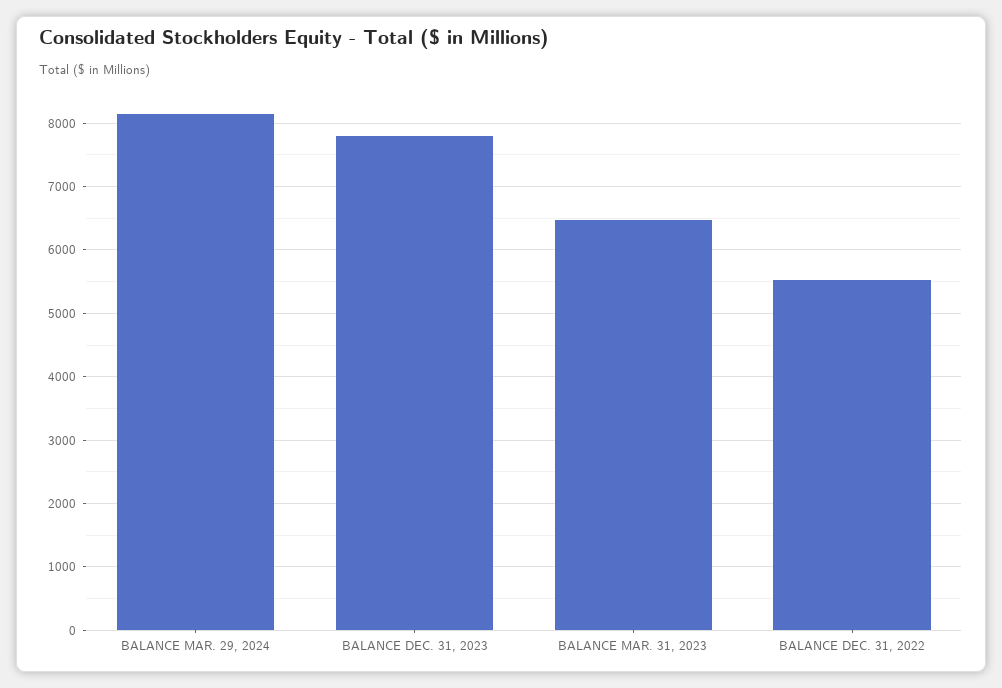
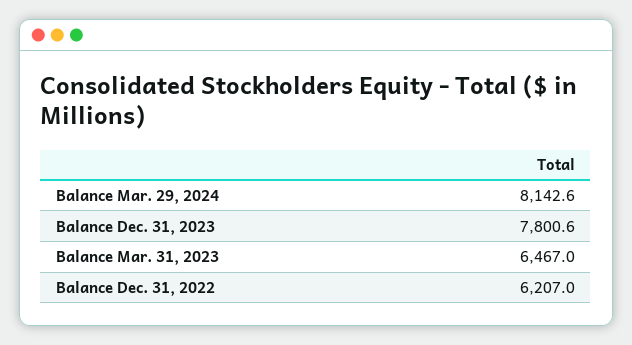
BALANCE DEC. 31, 2022: 5500 -> 6207

